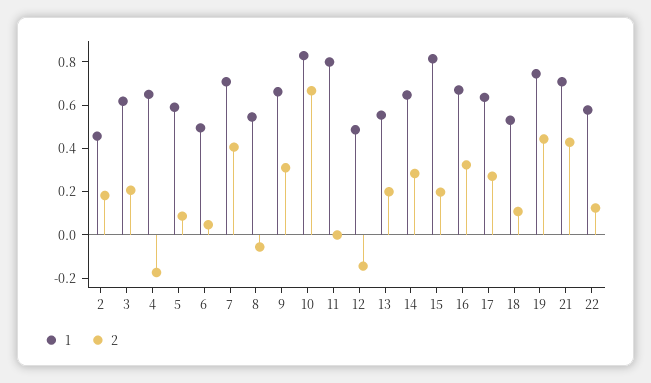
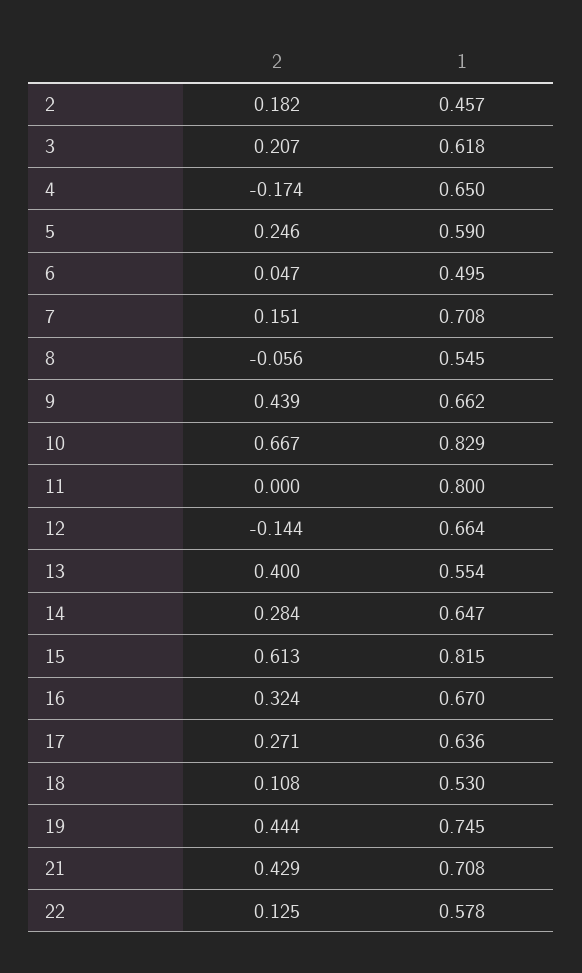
2, 5: 0.1 -> 0.246
2, 7: 0.4 -> 0.151
2, 9: 0.3 -> 0.439
1, 12: 0.5 -> 0.664
2, 13: 0.2 -> 0.4
2, 15: 0.2 -> 0.613

